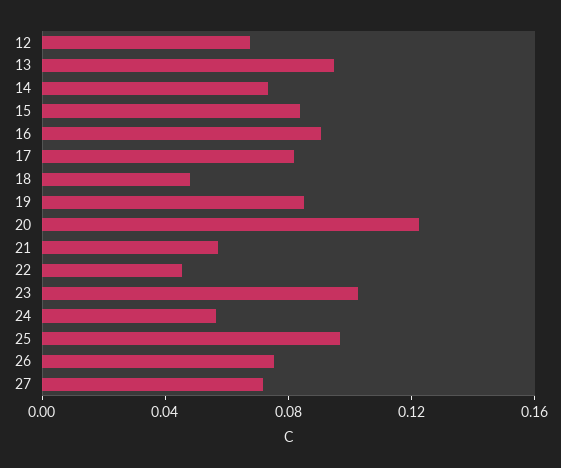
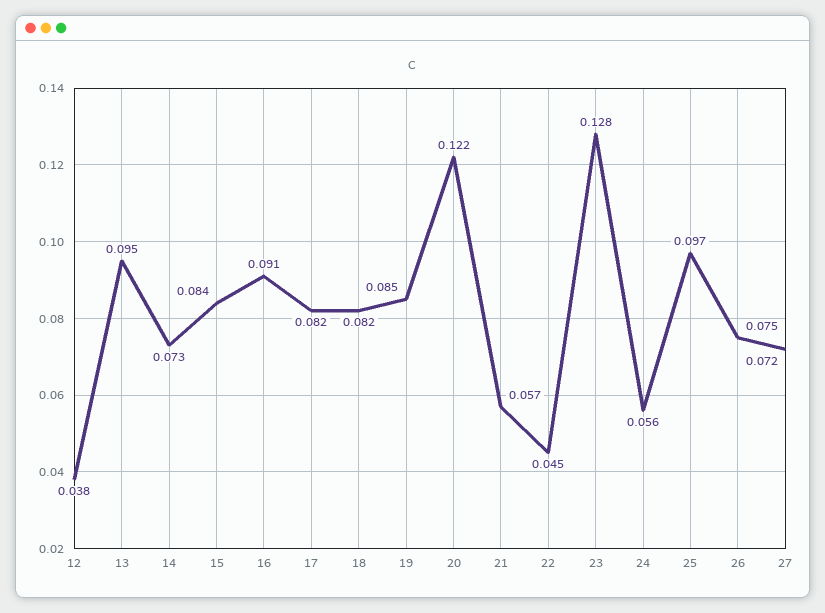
12: 0.07 -> 0.038
18: 0.05 -> 0.082
23: 0.1 -> 0.128

